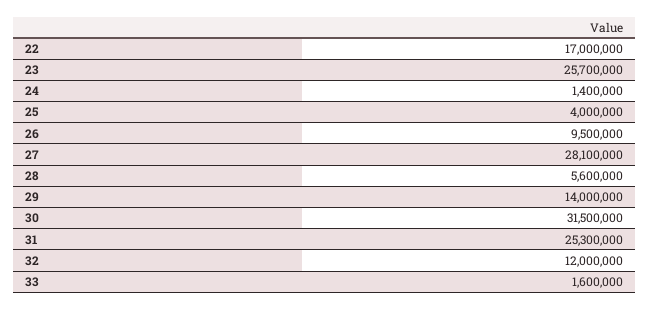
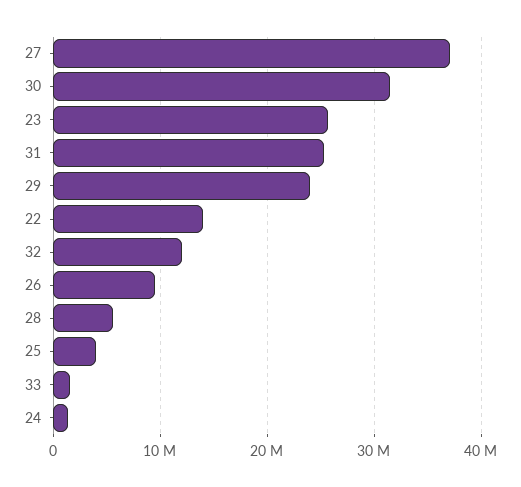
22: 17000000 -> 14000000
27: 28100000 -> 37000000
29: 14000000 -> 24000000

